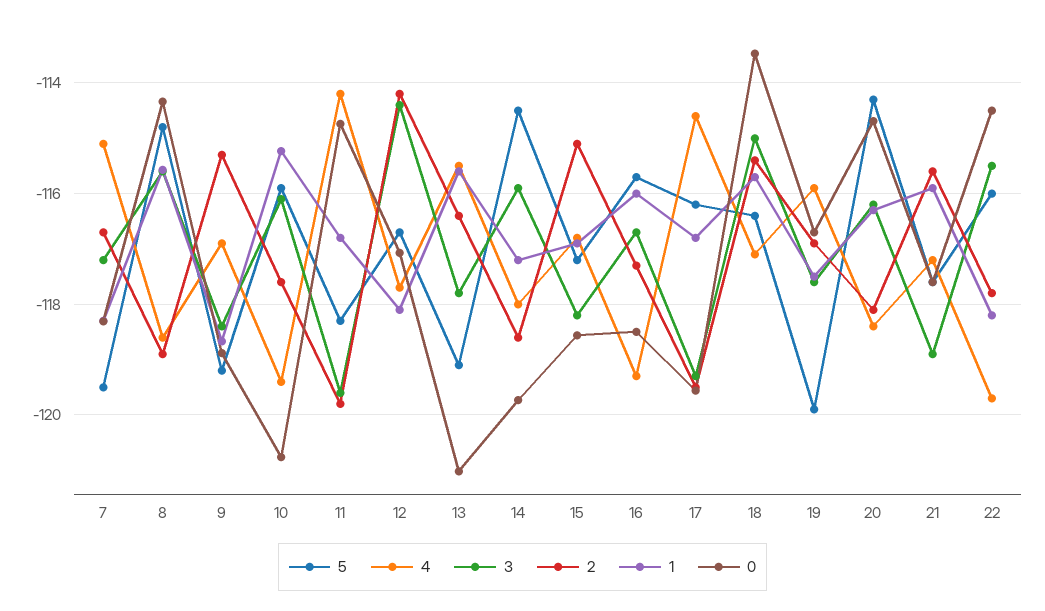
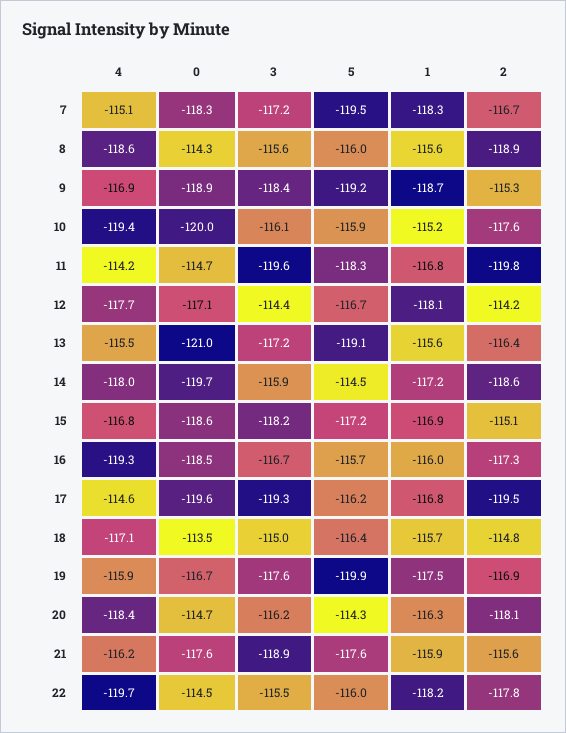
5, 8: -114.8 -> -116
0, 10: -120.8 -> -120
3, 13: -117.8 -> -117.2
2, 18: -115.4 -> -114.8
4, 21: -117.2 -> -116.2

